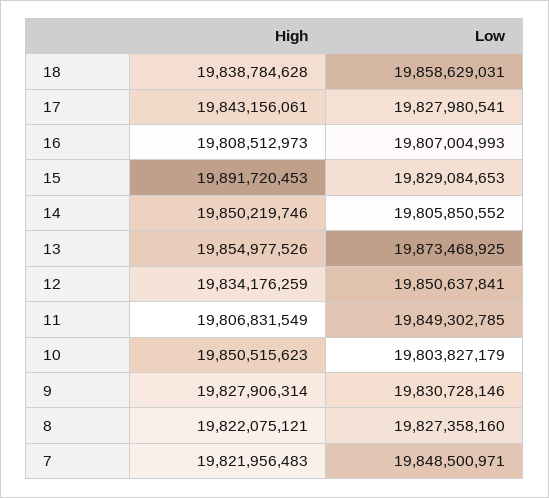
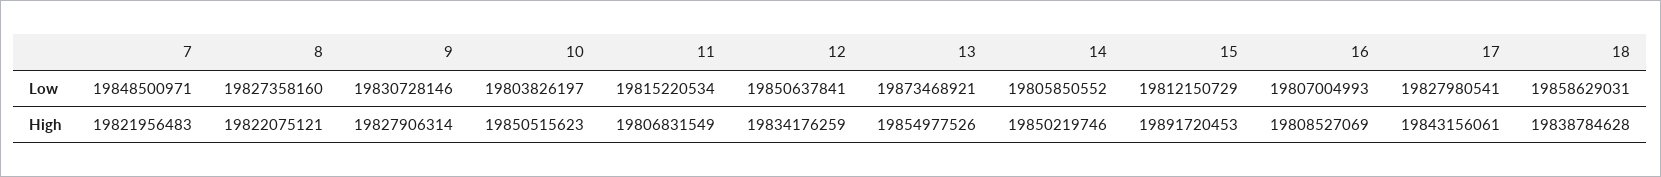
High, 16: 19808512973 -> 19808527069
Low, 15: 19829084653 -> 19812150729
Low, 13: 19873468925 -> 19873468921
Low, 11: 19849302785 -> 19815220534
Low, 10: 19803827179 -> 19803826197

